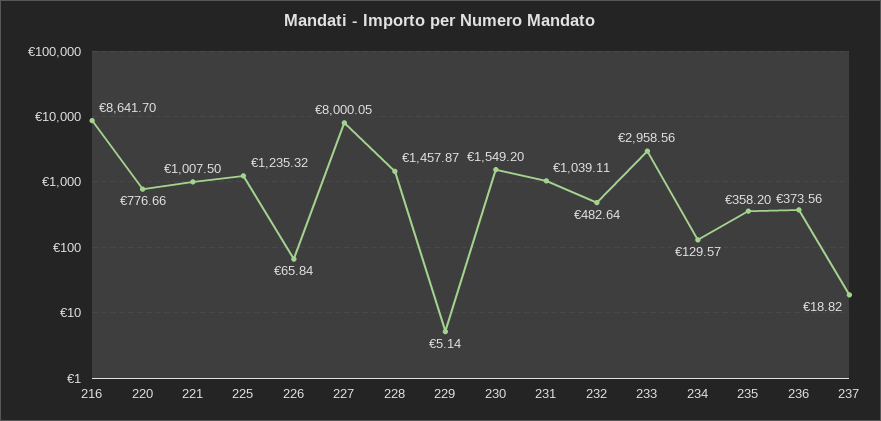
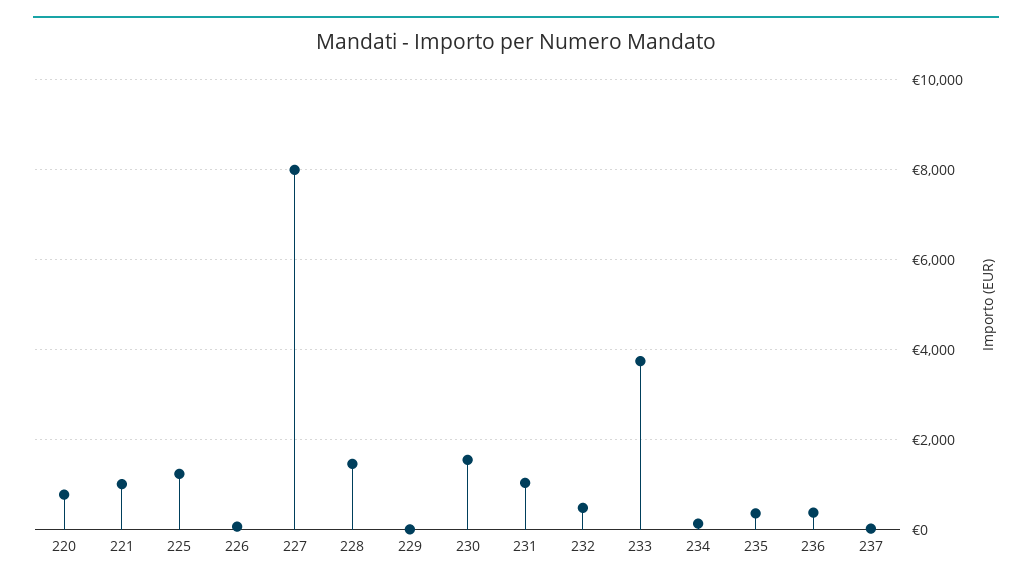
216: 8641.7 -> none
233: 2958.56 -> 3800

